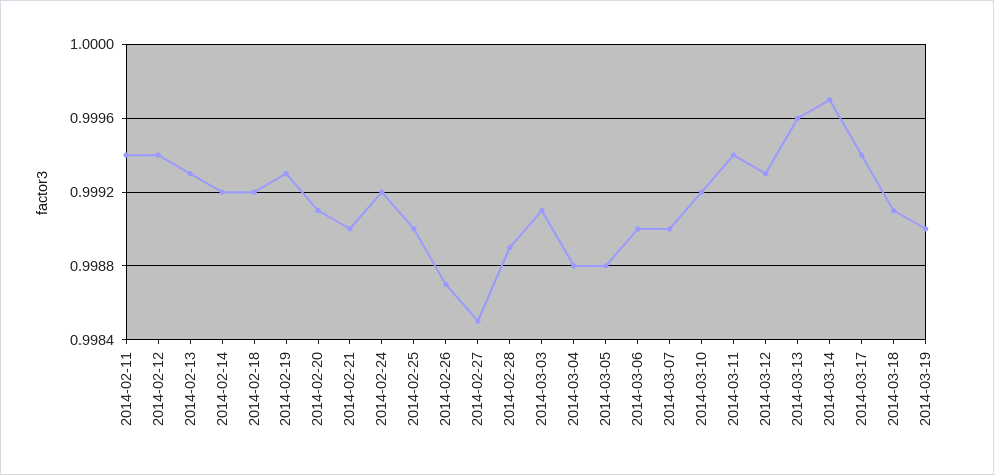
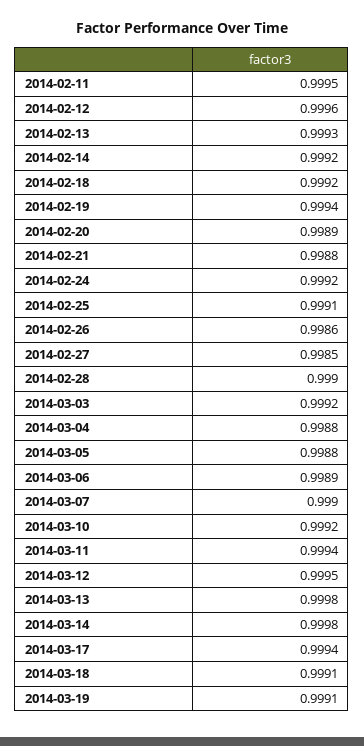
2014-02-11: 0.9994 -> 0.9995
2014-02-12: 0.9994 -> 0.9996
2014-02-19: 0.9993 -> 0.9994
2014-02-20: 0.9991 -> 0.9989
2014-02-21: 0.999 -> 0.9988
2014-02-25: 0.999 -> 0.9991
2014-02-26: 0.9987 -> 0.9986
2014-02-28: 0.9989 -> 0.999
2014-03-03: 0.9991 -> 0.9992
2014-03-06: 0.999 -> 0.9989
2014-03-12: 0.9993 -> 0.9995
2014-03-13: 0.9996 -> 0.9998
2014-03-14: 0.9997 -> 0.9998
2014-03-19: 0.999 -> 0.9991

